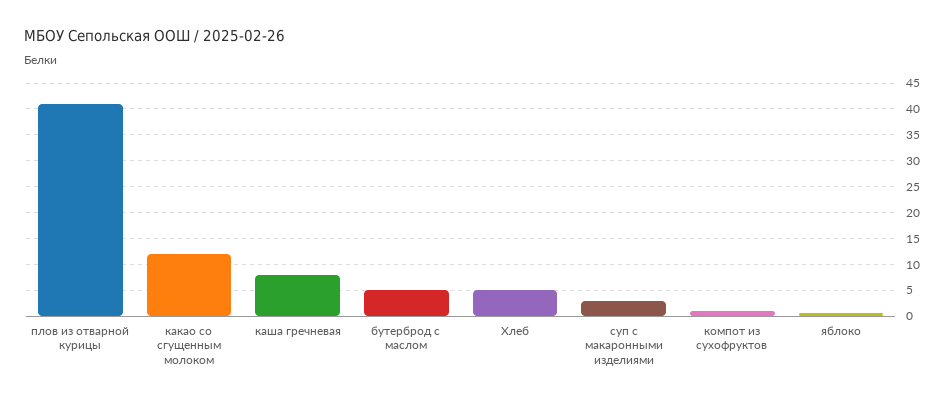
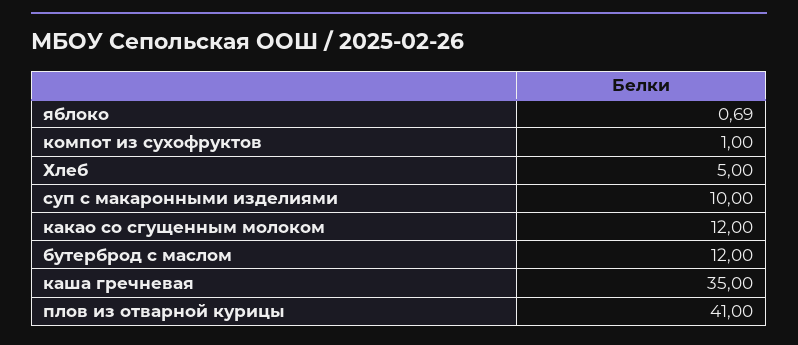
каша гречневая: 7.5 -> 35
бутерброд с маслом: 5 -> 12
суп с макаронными изделиями: 2.5 -> 10

